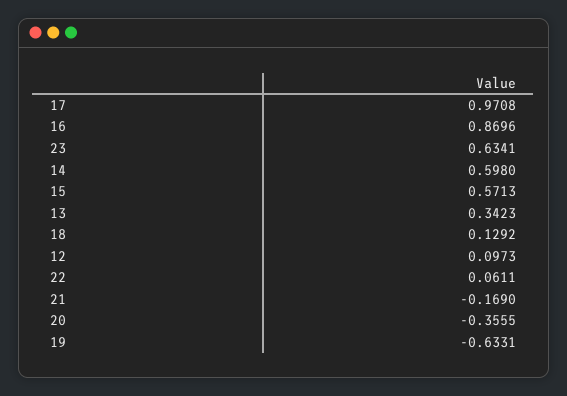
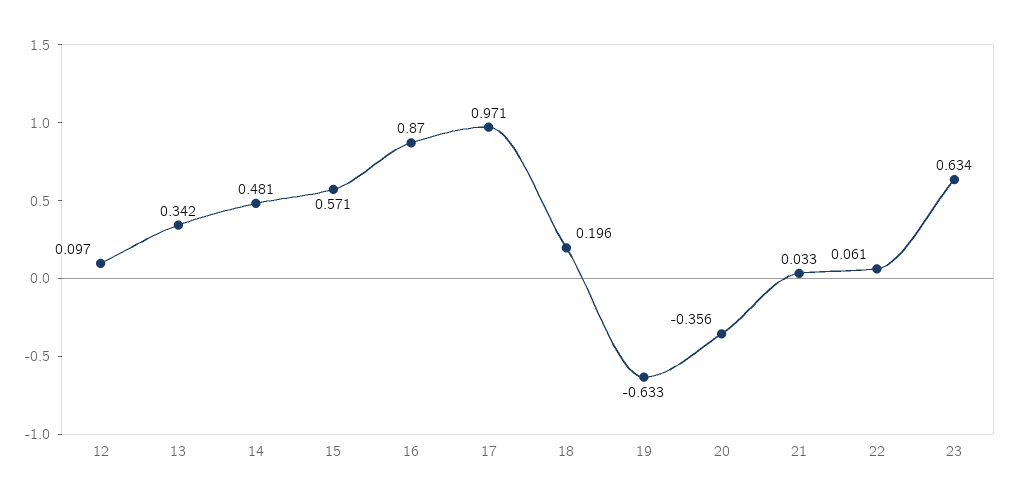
14: 0.598 -> 0.481
18: 0.1292 -> 0.196
21: -0.169 -> 0.033

